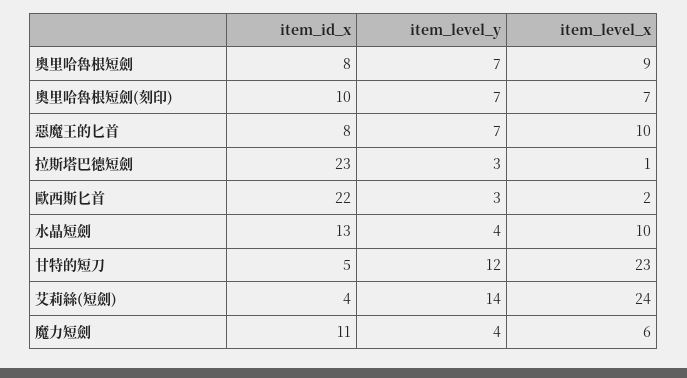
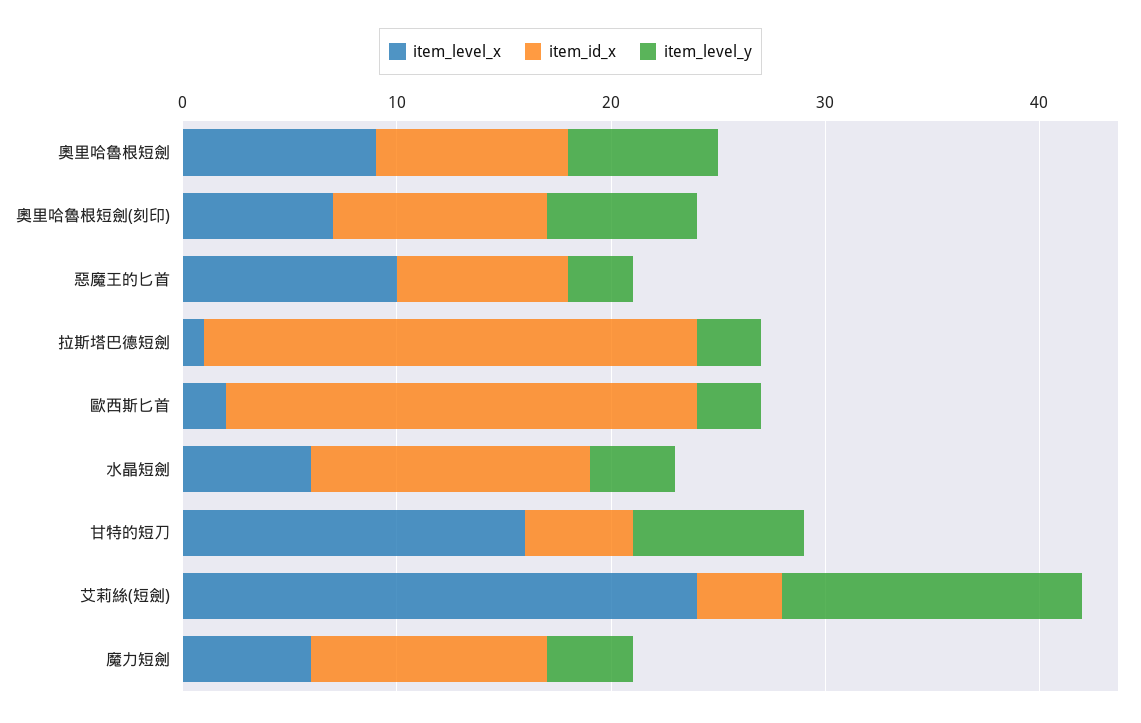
item_id_x, 奧里哈魯根短劍: 8 -> 9
item_level_y, 惡魔王的匕首: 7 -> 3
item_level_x, 水晶短劍: 10 -> 6
item_level_y, 甘特的短刀: 12 -> 8
item_level_x, 甘特的短刀: 23 -> 16

